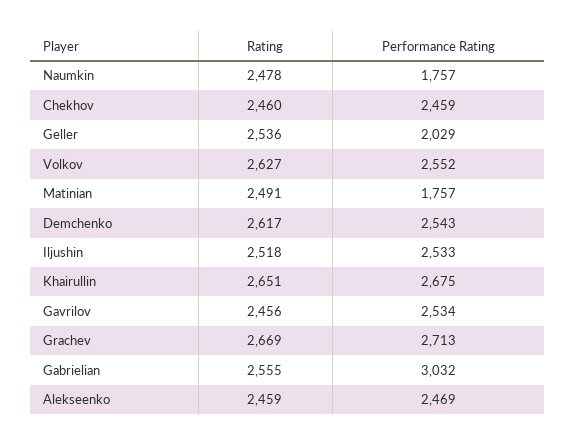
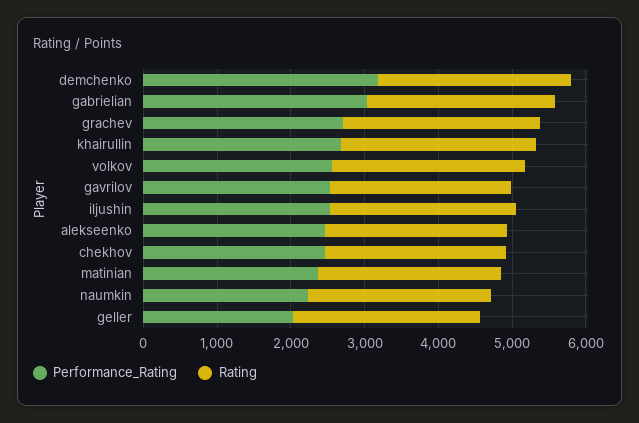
Performance Rating, Naumkin: 1757 -> 2200
Performance Rating, Matinian: 1757 -> 2400
Performance Rating, Demchenko: 2543 -> 3200

